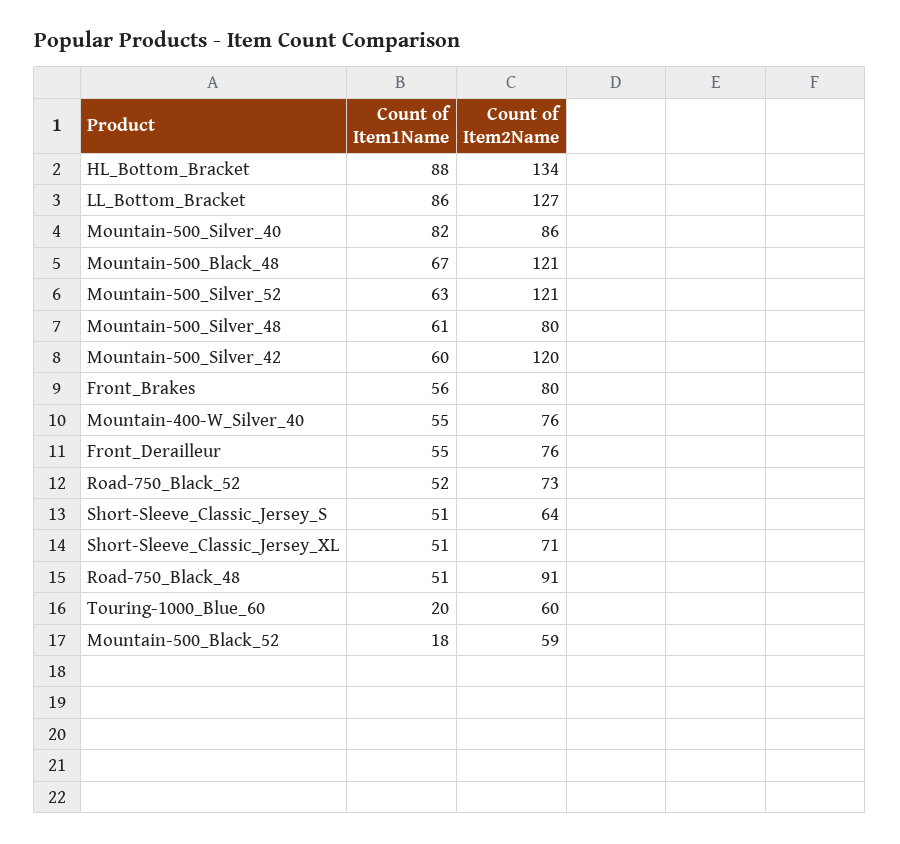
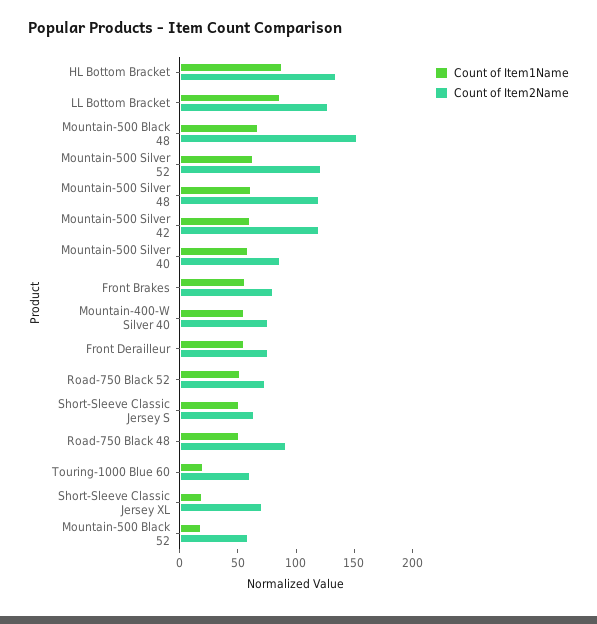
Count of Item1Name, Mountain-500_Silver_40: 82 -> 60
Count of Item2Name, Mountain-500_Black_48: 121 -> 150
Count of Item2Name, Mountain-500_Silver_48: 80 -> 120
Count of Item1Name, Short-Sleeve_Classic_Jersey_XL: 51 -> 20

